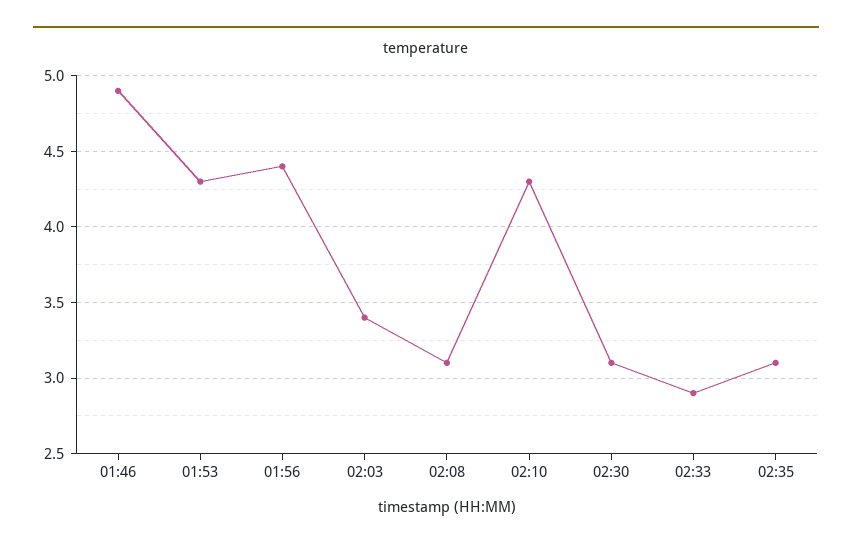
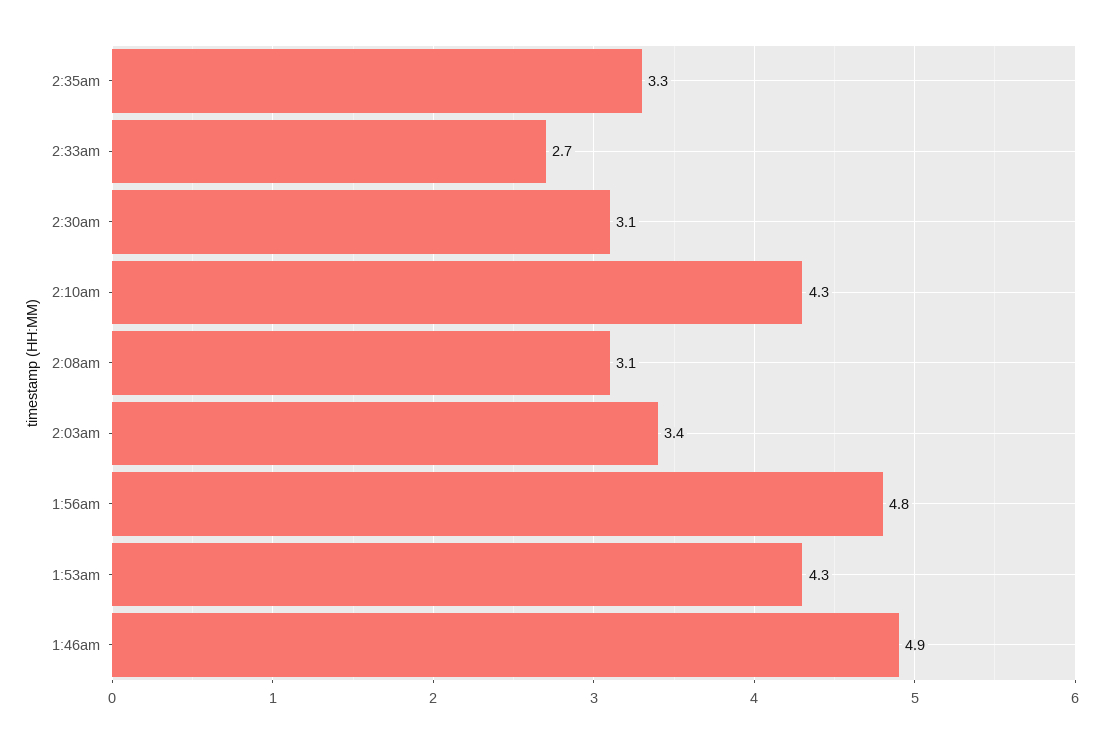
01:56: 4.4 -> 4.8
02:33: 2.9 -> 2.7
02:35: 3.1 -> 3.3

